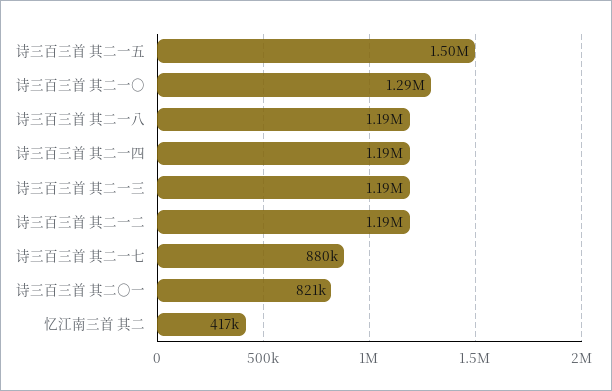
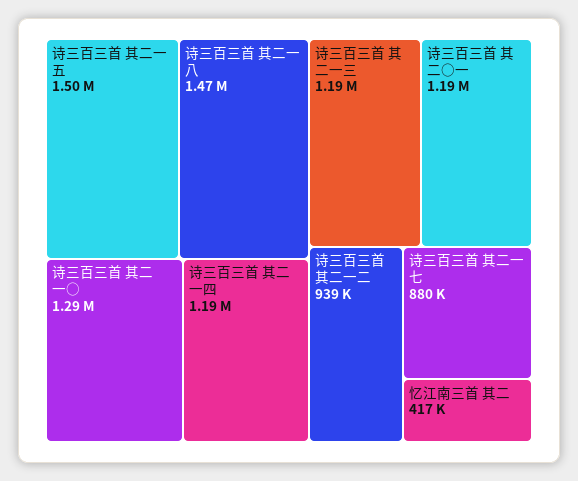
诗三百三首 其二一八: 1190000 -> 1470000
诗三百三首 其二一二: 1190000 -> 939000
诗三百三首 其二○一: 821000 -> 1190000

